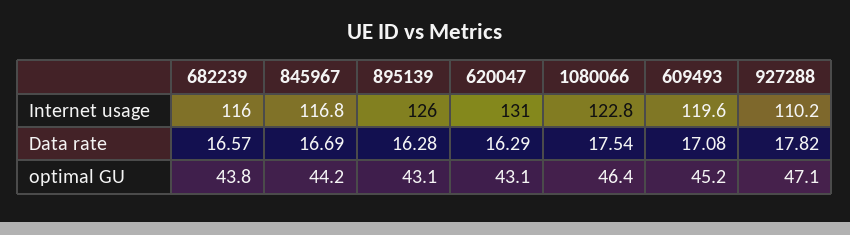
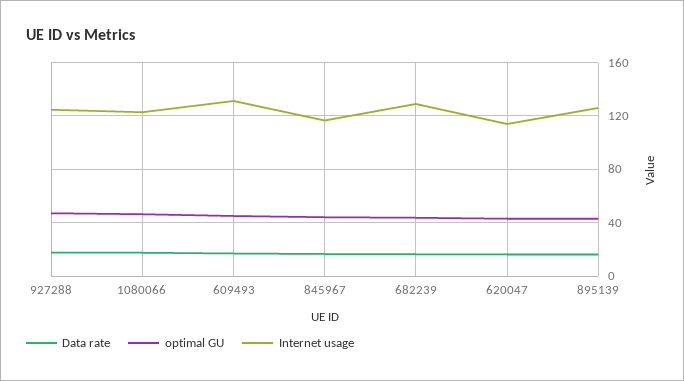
Internet usage, 682239: 116 -> 130
Internet usage, 620047: 131 -> 115
Internet usage, 609493: 119.6 -> 130
Internet usage, 927288: 110.2 -> 125

